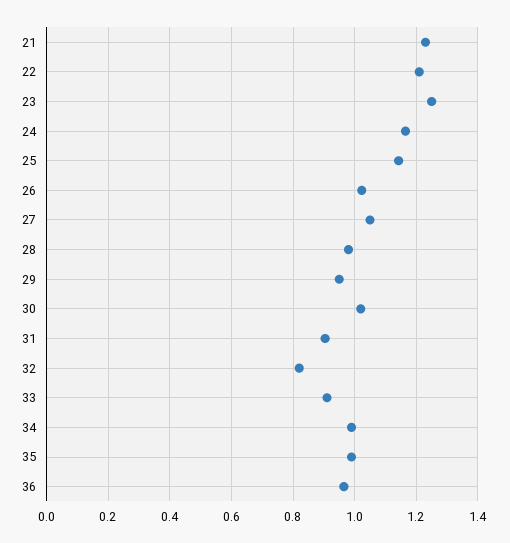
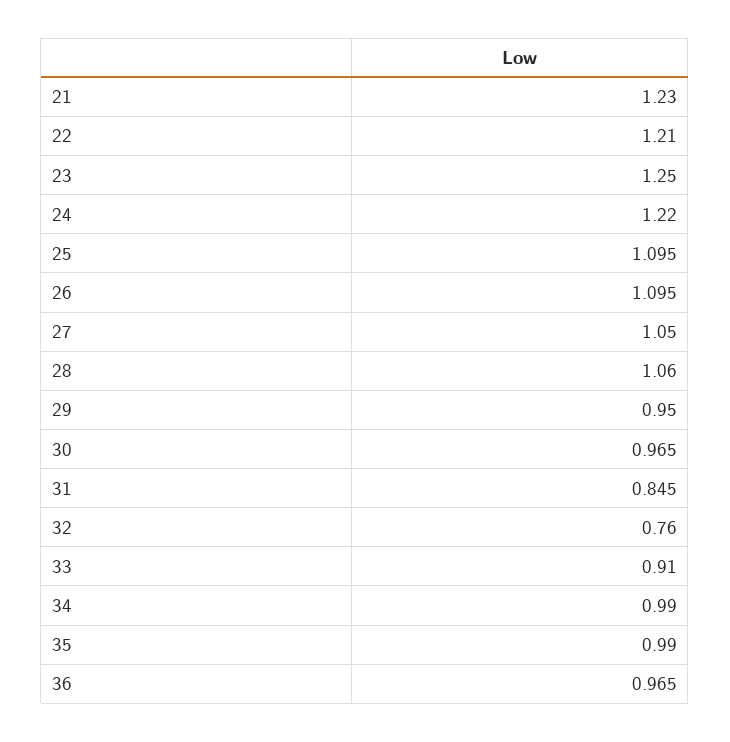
24: 1.16 -> 1.22
25: 1.14 -> 1.095
26: 1.02 -> 1.095
28: 0.98 -> 1.06
30: 1.02 -> 0.965
31: 0.9 -> 0.845
32: 0.82 -> 0.76

